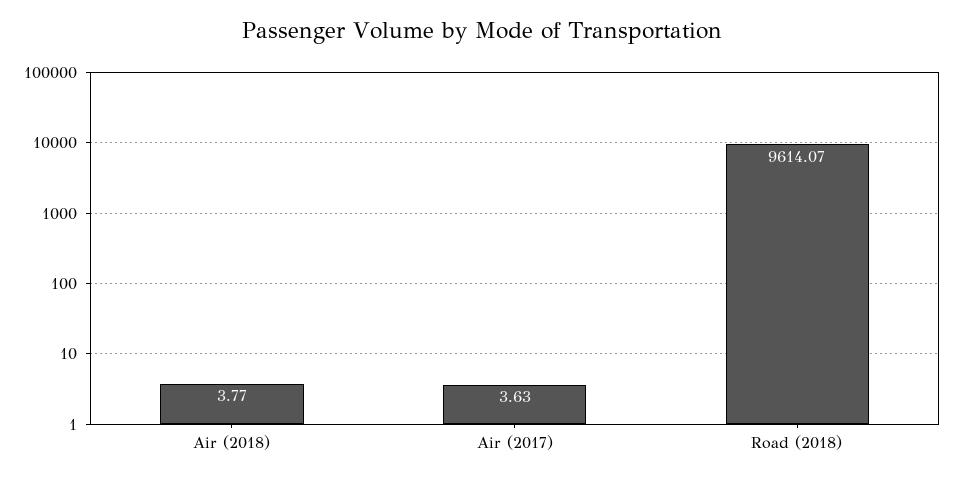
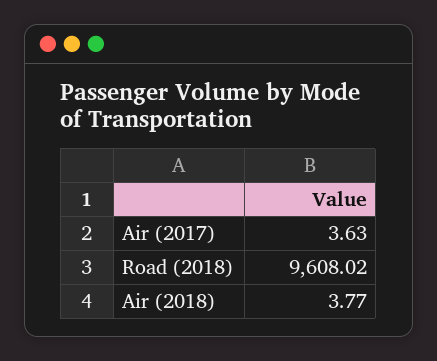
Road (2018): 9614.07 -> 9608.02

